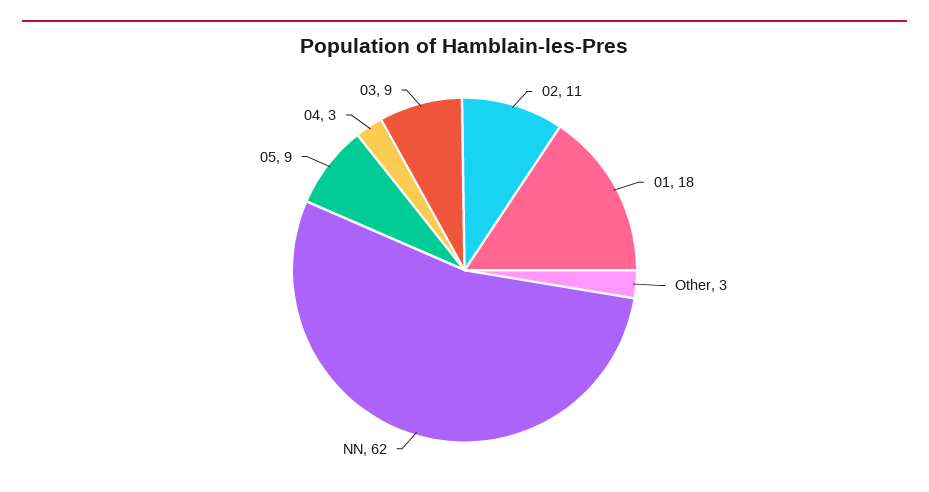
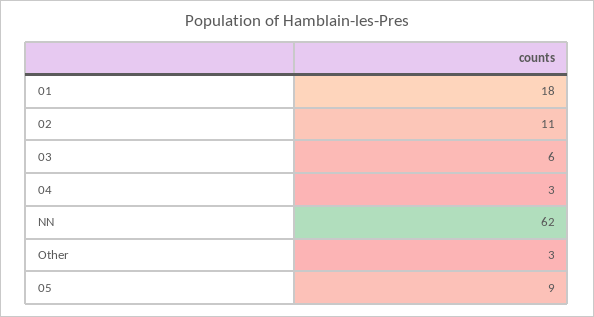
03: 9 -> 6

